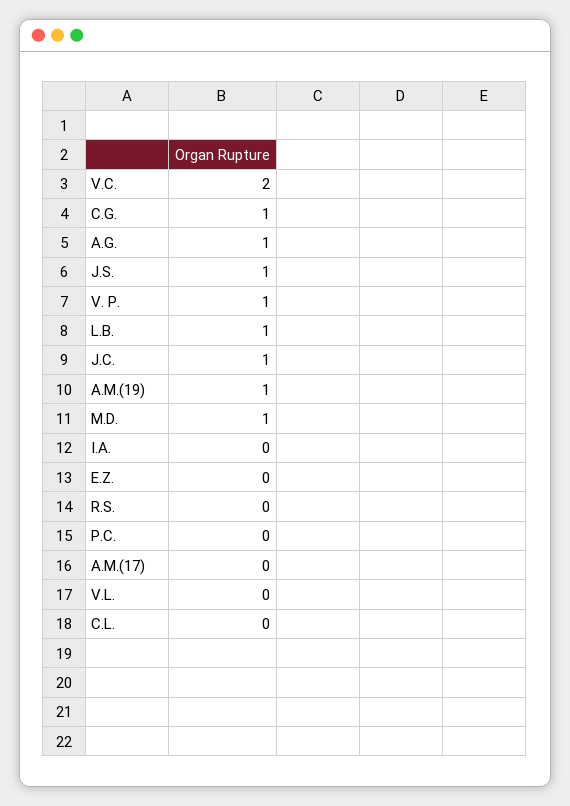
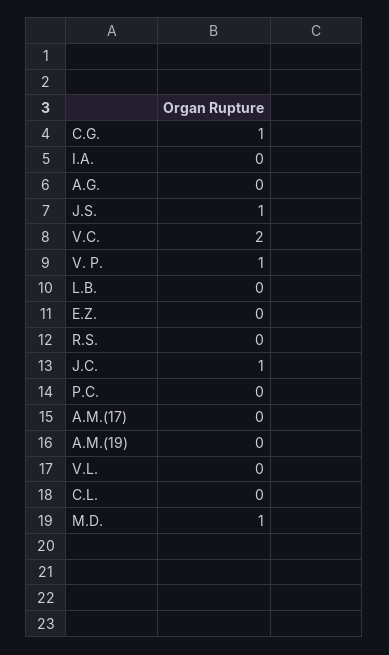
A.G.: 1 -> 0
L.B.: 1 -> 0
A.M.(19): 1 -> 0

